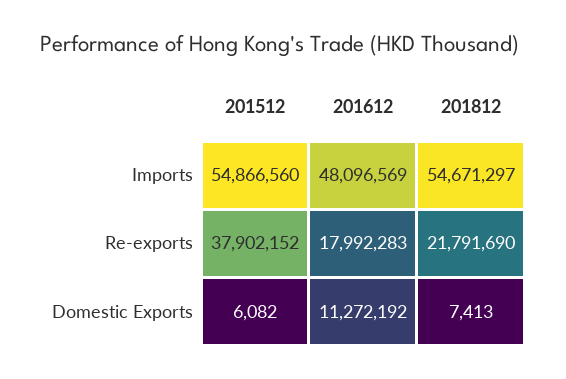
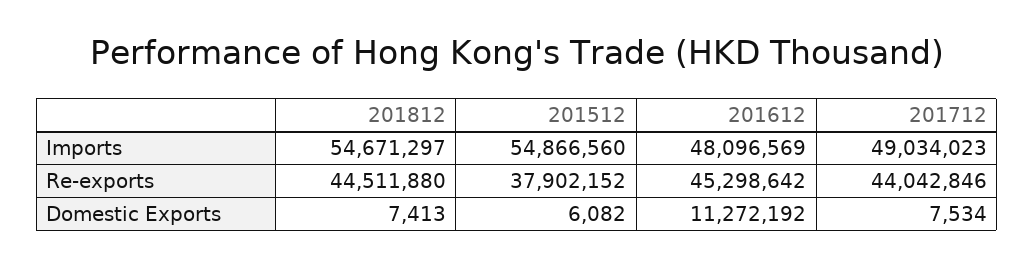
201612, Re-exports: 17992283 -> 45298642
201812, Re-exports: 21791690 -> 44511880
201712, Imports: none -> 49034023
201712, Re-exports: none -> 44042846
201712, Domestic Exports: none -> 7534

